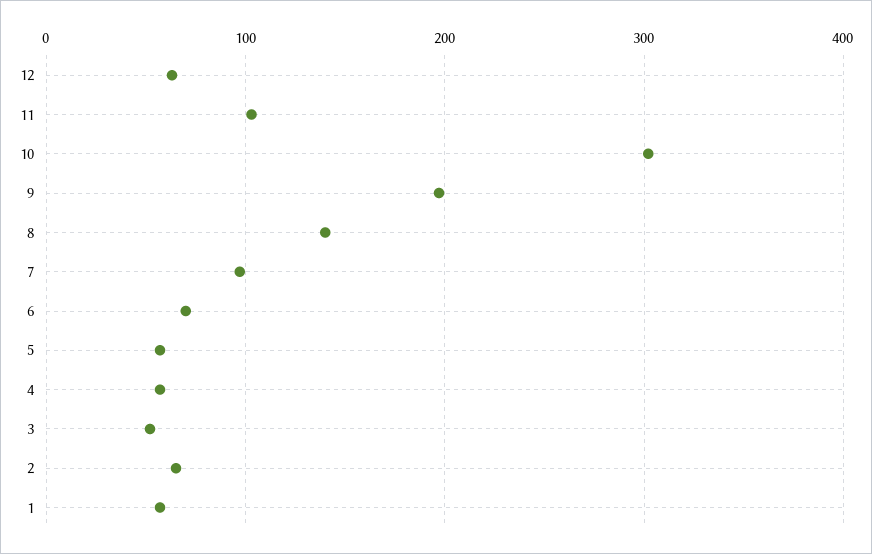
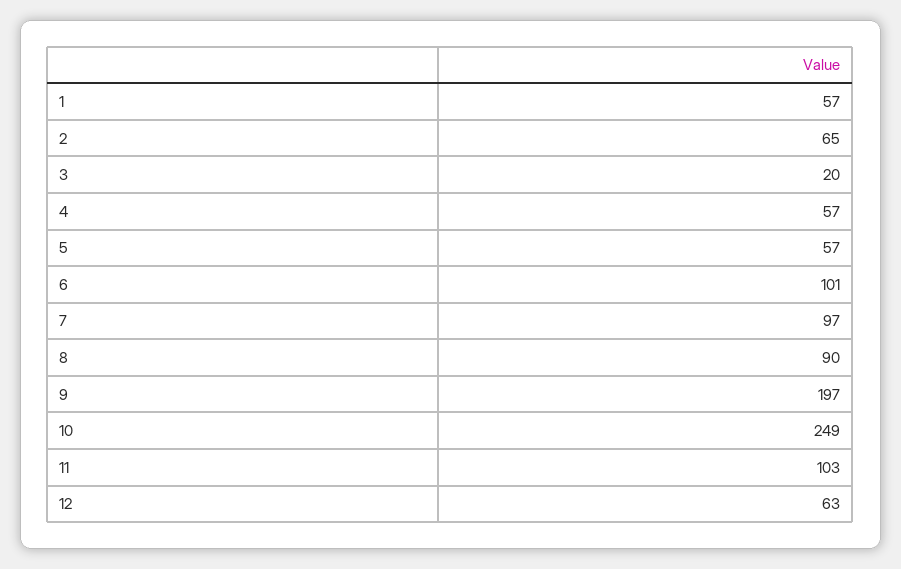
10: 300 -> 249
8: 140 -> 90
6: 70 -> 101
3: 50 -> 20

